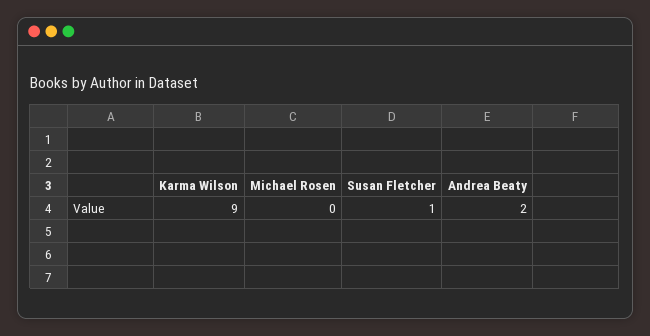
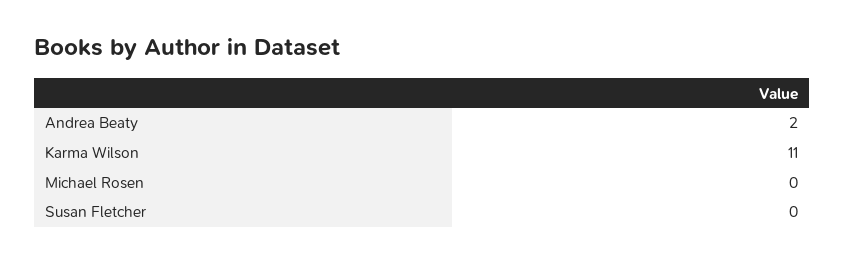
Karma Wilson: 9 -> 11
Susan Fletcher: 1 -> 0

